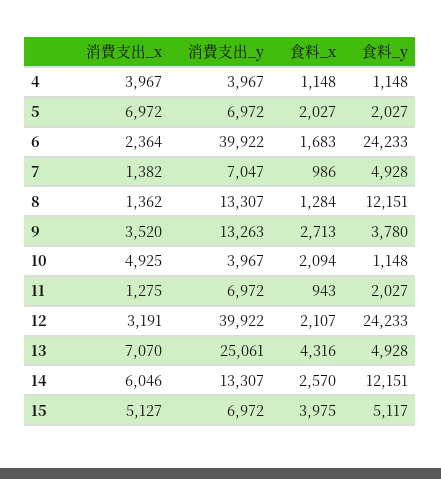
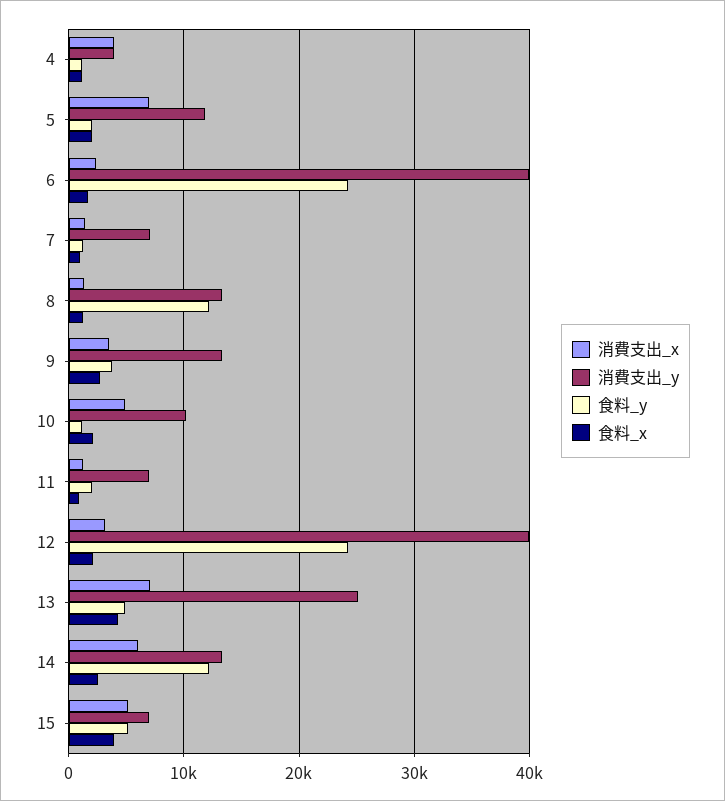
消費支出_y, 5: 6972 -> 12000
食料_y, 7: 4928 -> 1000
消費支出_y, 10: 3967 -> 10000

